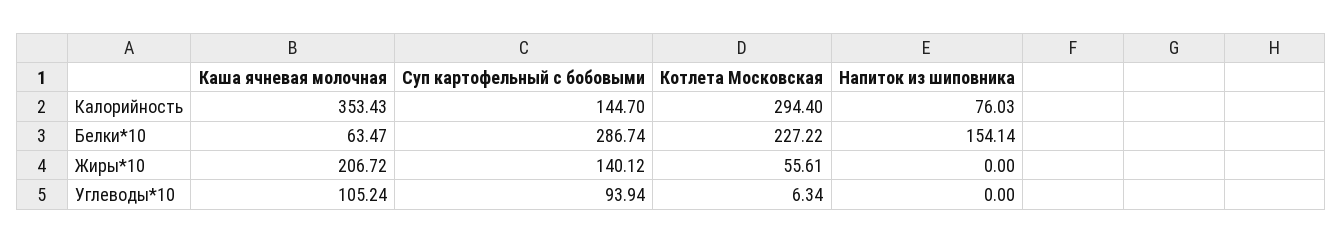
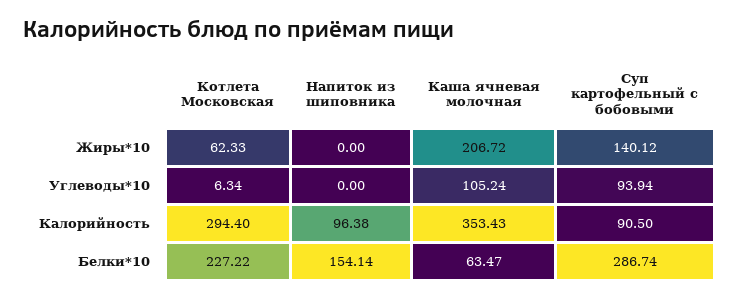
Суп картофельный с бобовыми, Калорийность: 144.7 -> 90.5
Напиток из шиповника, Калорийность: 76.03 -> 96.38
Котлета Московская, Жиры*10: 55.61 -> 62.33

